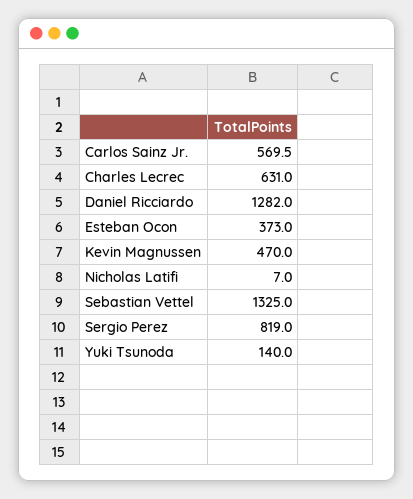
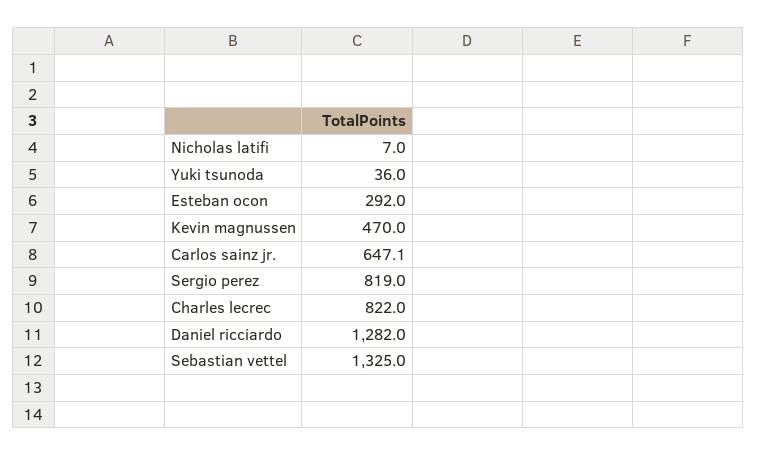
Carlos Sainz Jr.: 569.5 -> 647.1
Charles Lecrec: 631 -> 822
Esteban Ocon: 373 -> 292
Yuki Tsunoda: 140 -> 36

